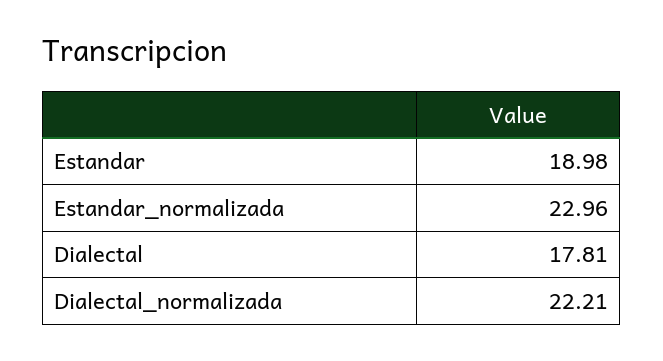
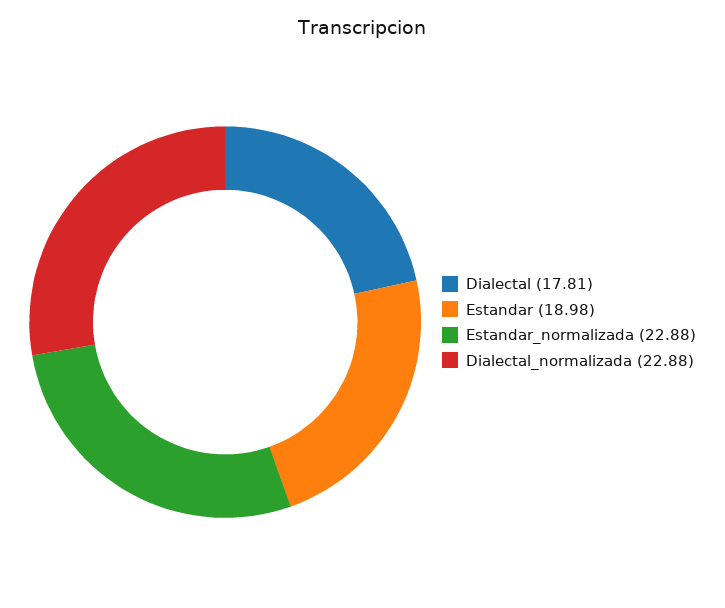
Estandar_normalizada: 22.96 -> 22.88
Dialectal_normalizada: 22.21 -> 22.88

